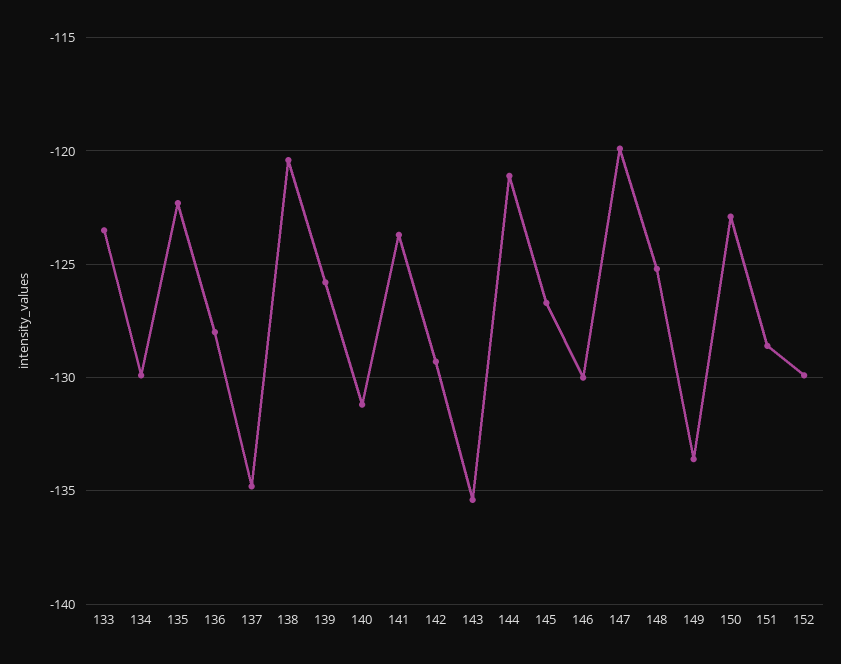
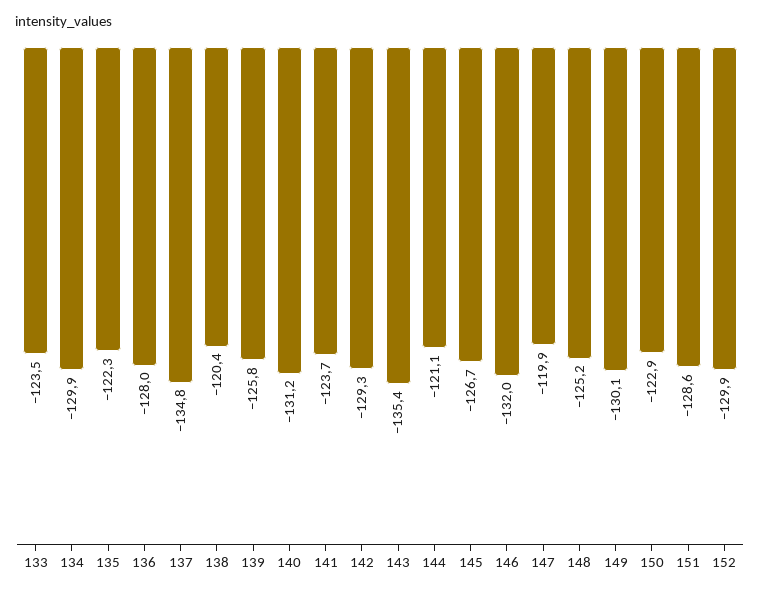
146: -130 -> -132
149: -133.5 -> -130.1

